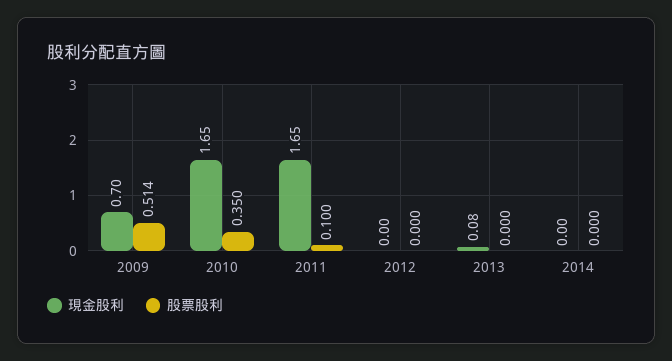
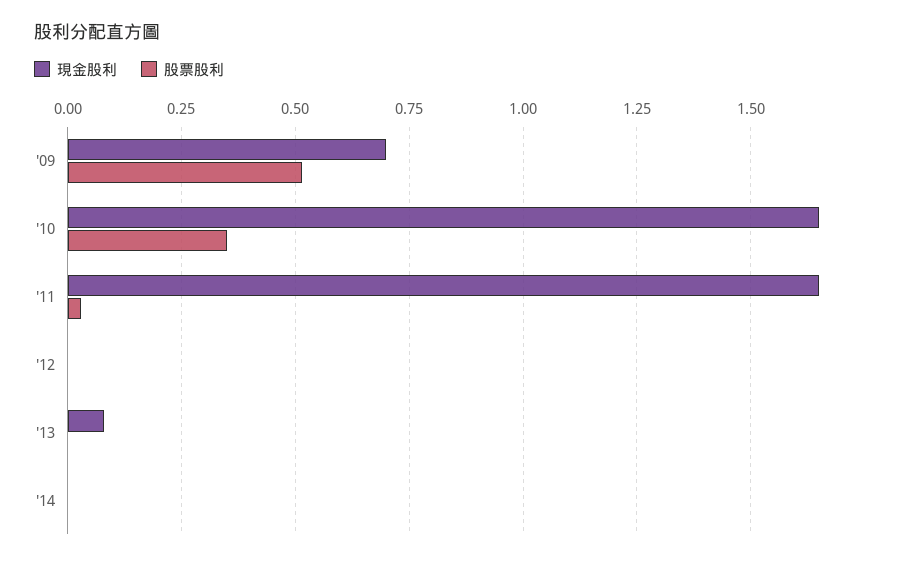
股票股利, 2011: 0.1 -> 0.025

